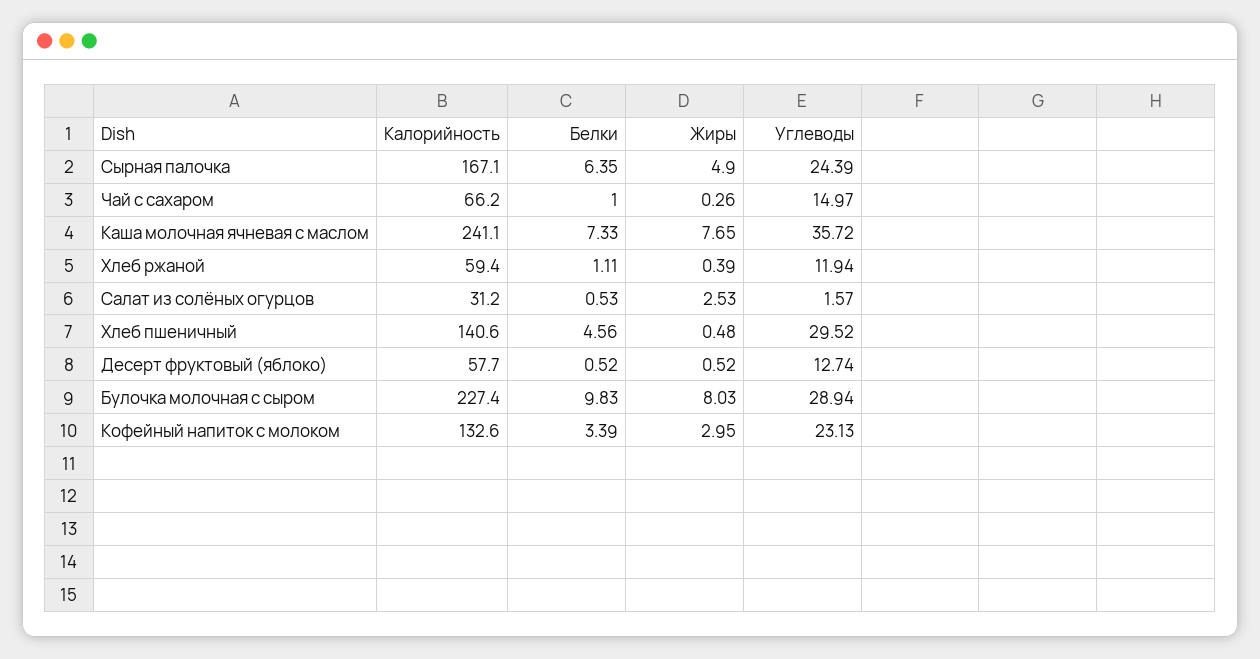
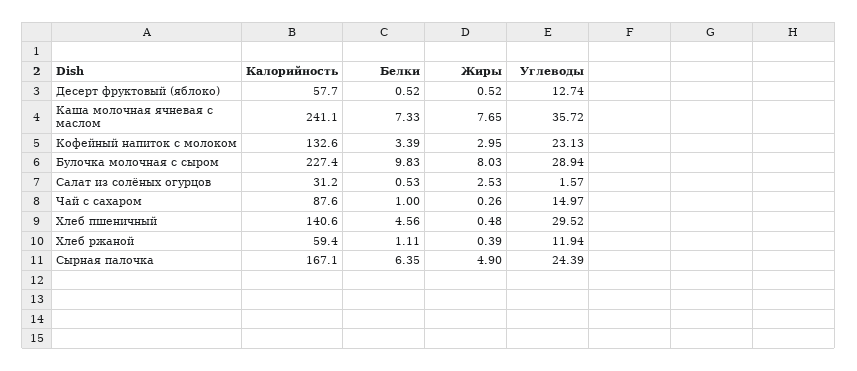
Калорийность, Чай с сахаром: 66.2 -> 87.6

